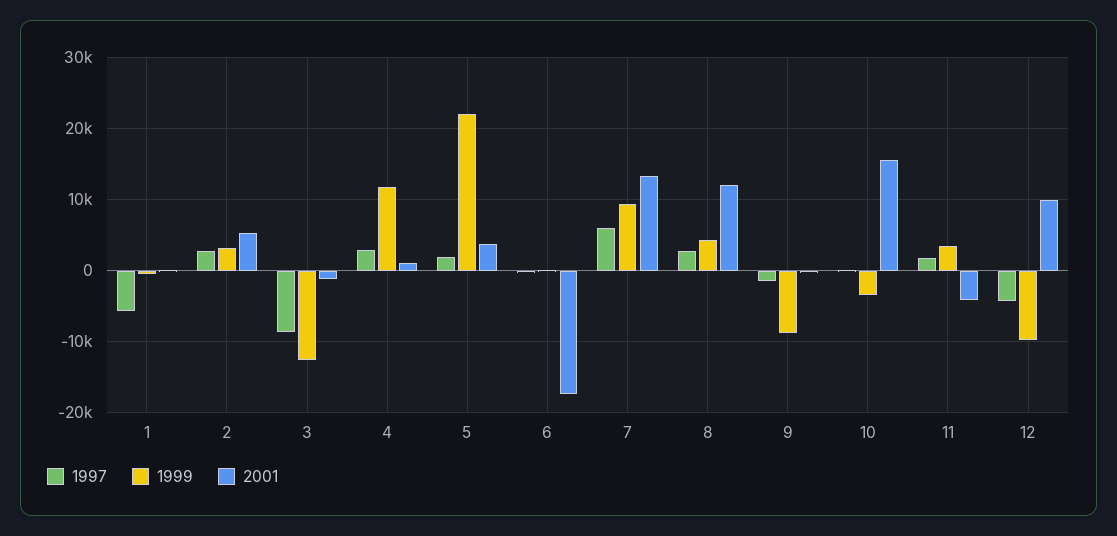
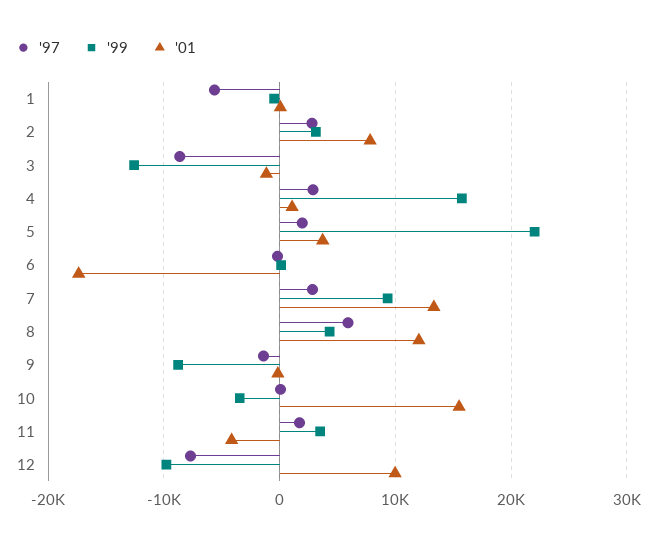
2001, 2: 5000 -> 8000
1999, 4: 12000 -> 16000
1997, 7: 6000 -> 3000
1997, 8: 3000 -> 6000
1997, 12: -4000 -> -8000

